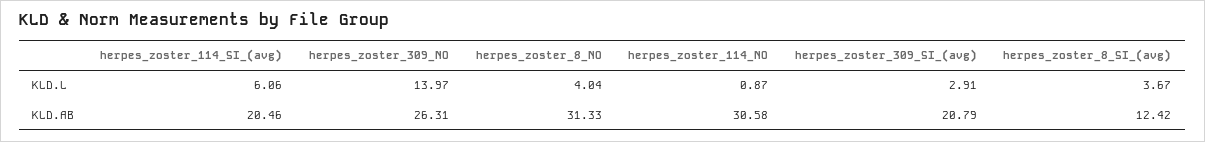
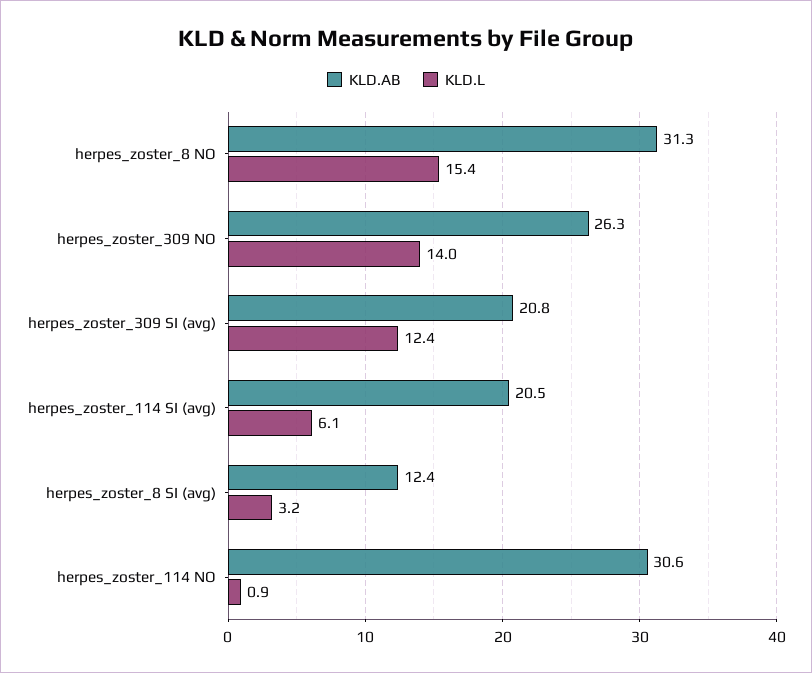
KLD.L, herpes_zoster_8_NO: 4.04 -> 15.4
KLD.L, herpes_zoster_309_SI_(avg): 2.91 -> 12.4
KLD.L, herpes_zoster_8_SI_(avg): 3.67 -> 3.2

